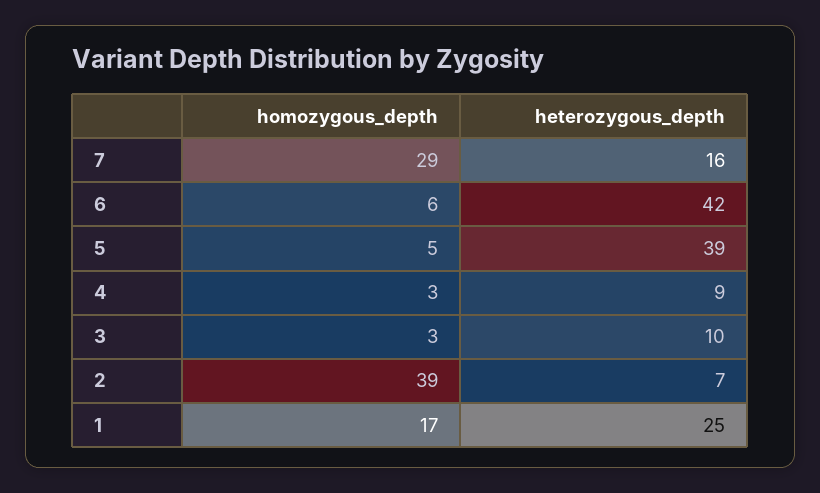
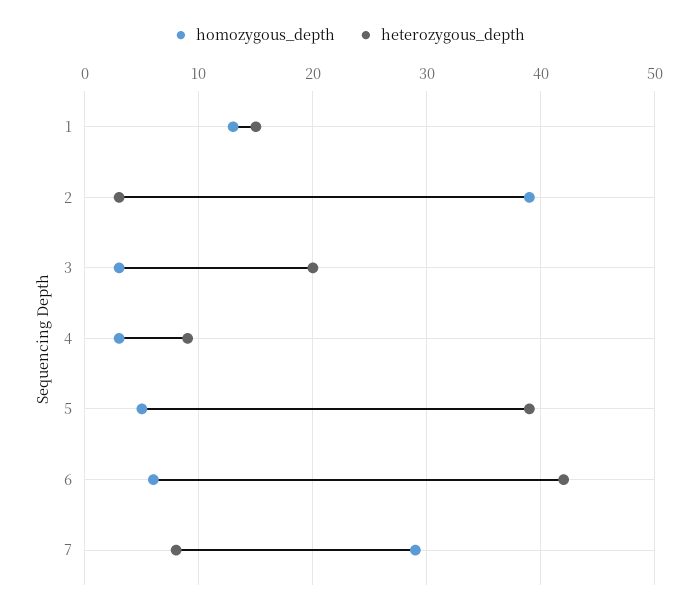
heterozygous_depth, 7: 16 -> 8
heterozygous_depth, 3: 10 -> 20
heterozygous_depth, 2: 7 -> 3
homozygous_depth, 1: 17 -> 13
heterozygous_depth, 1: 25 -> 15

